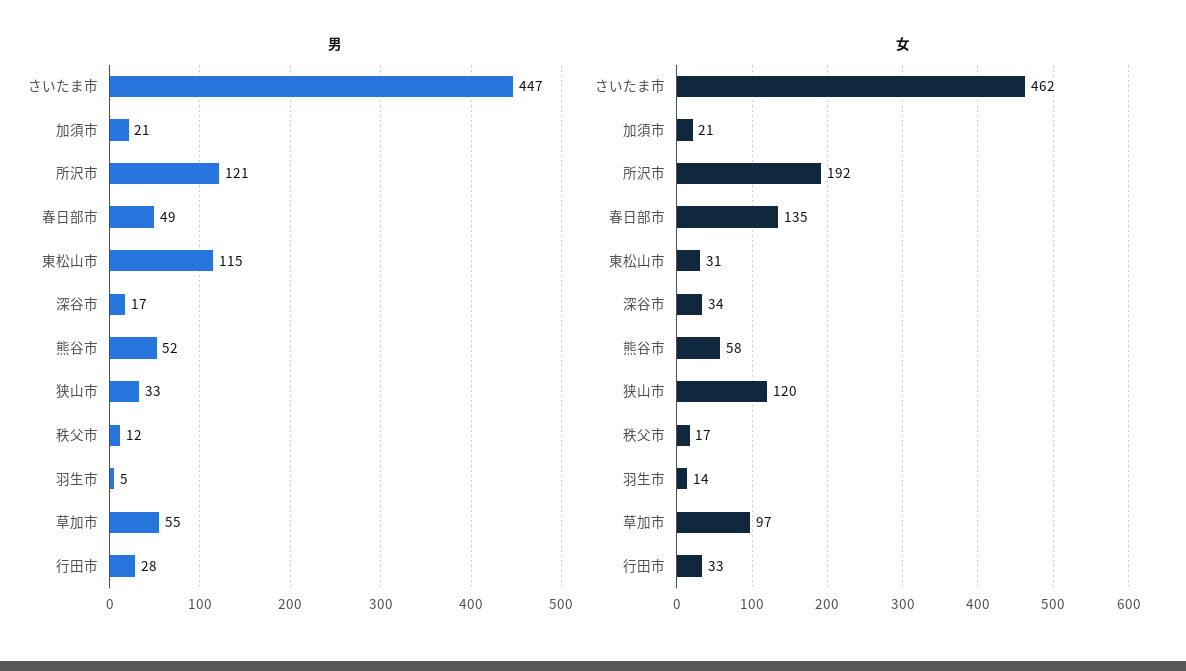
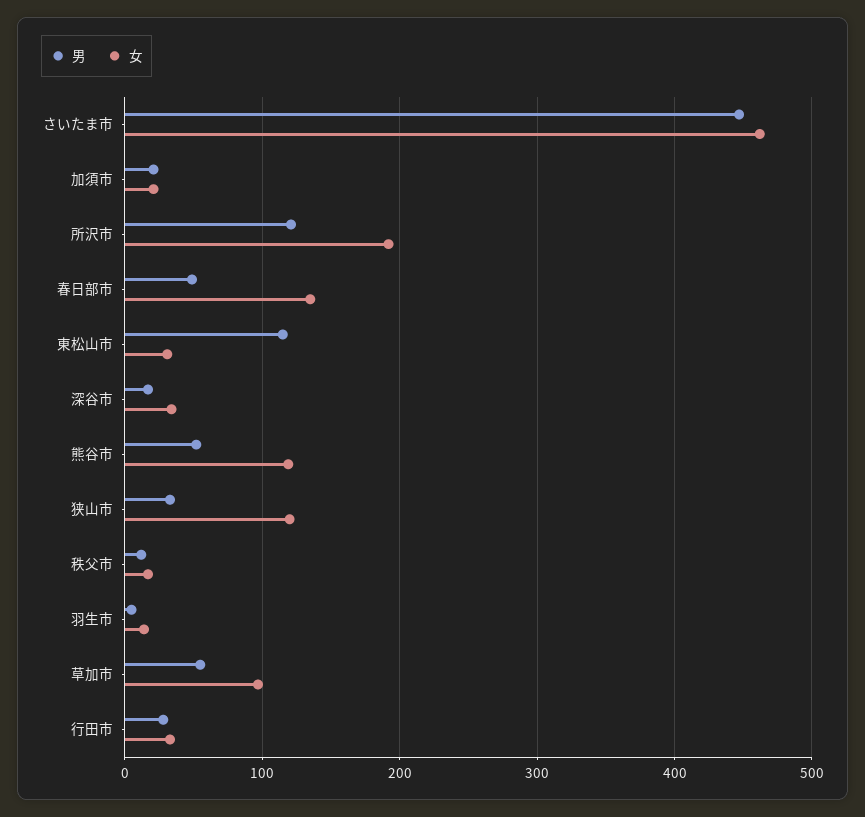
女, 熊谷市: 58 -> 120

